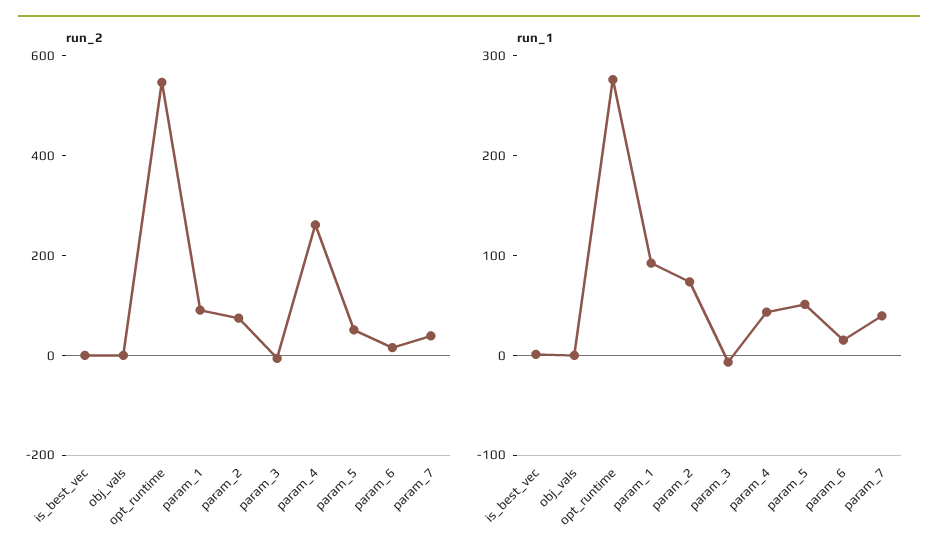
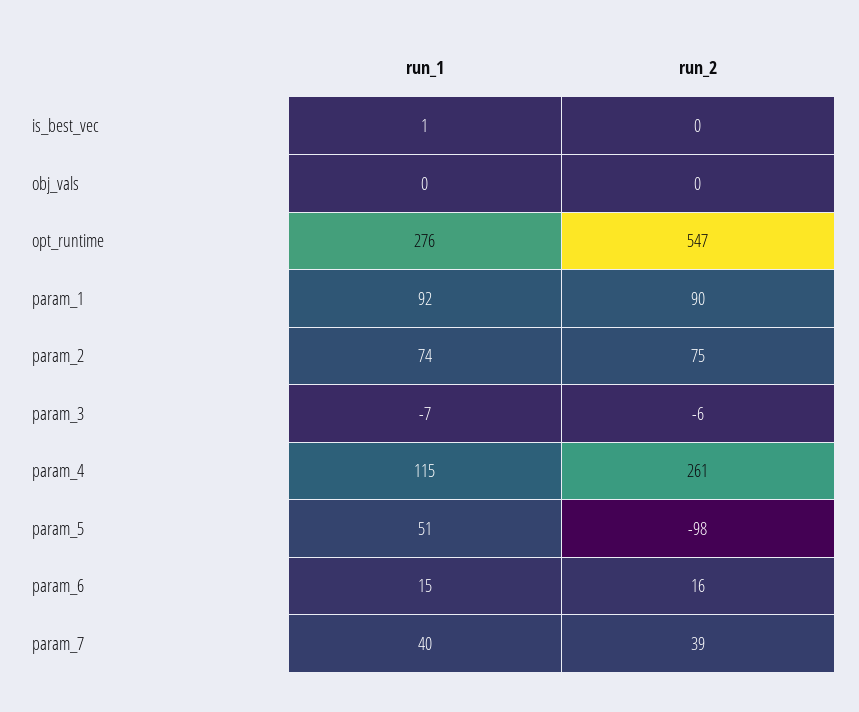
run_2, param_5: 50 -> -98
run_1, param_4: 40 -> 115

